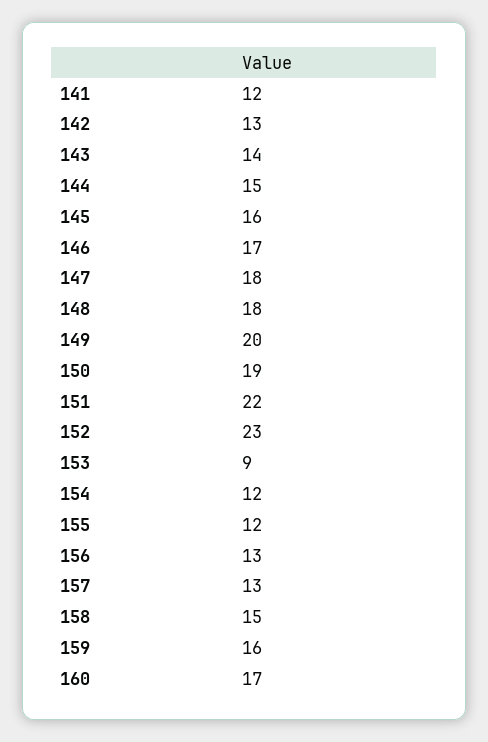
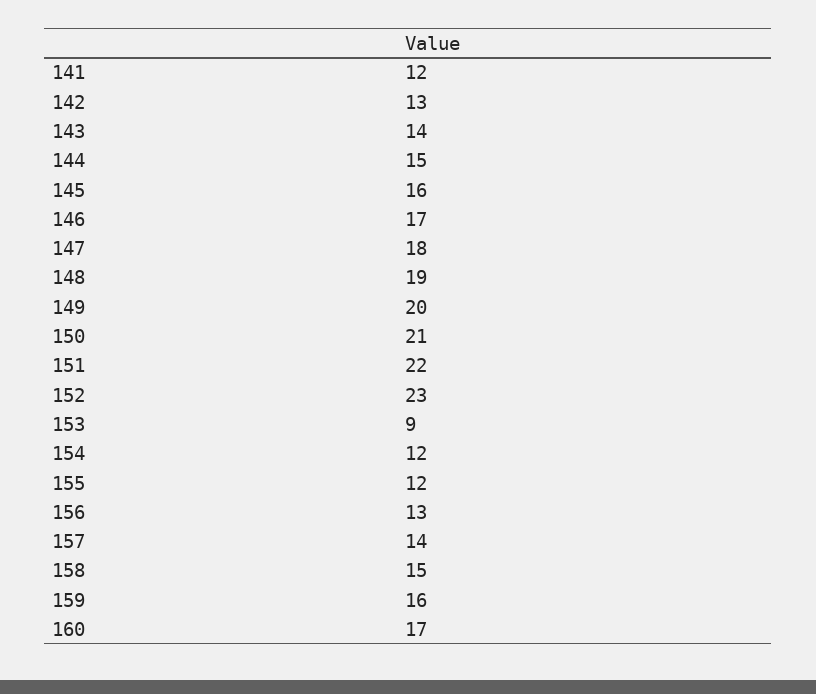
148: 18 -> 19
150: 19 -> 21
157: 13 -> 14

